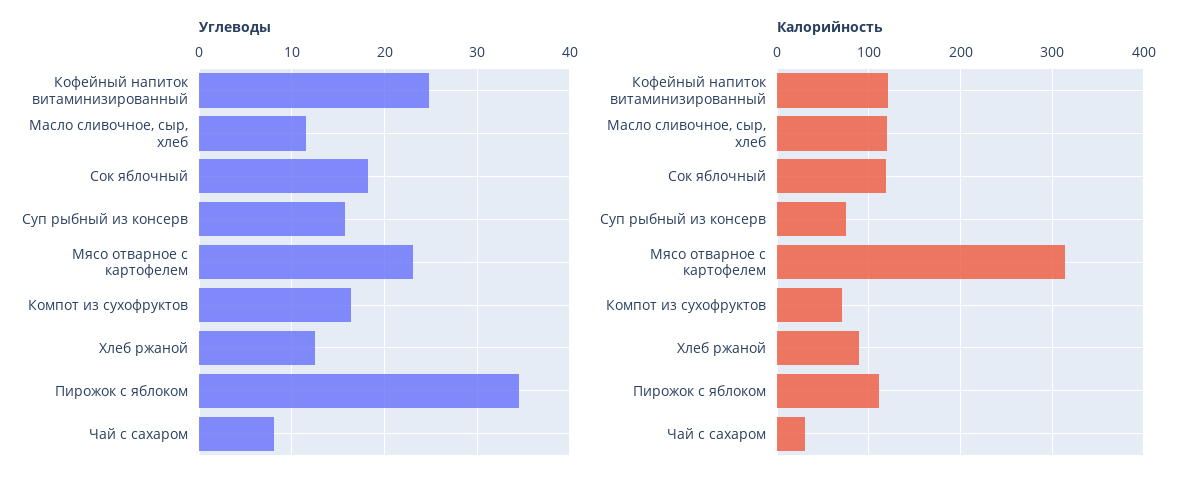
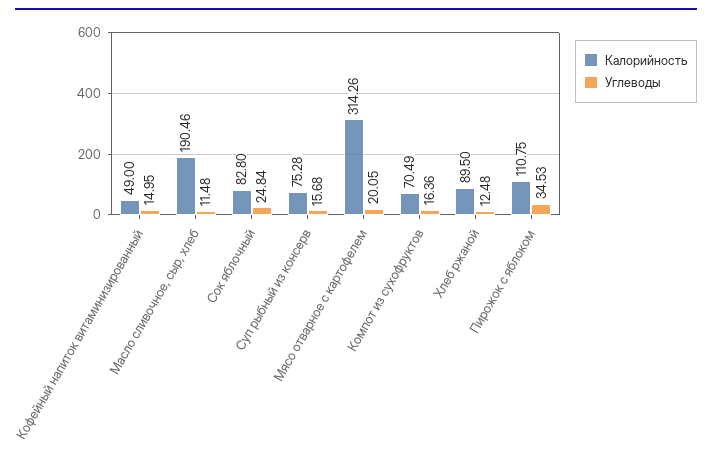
Углеводы, Кофейный напиток витаминизированный: 25 -> 14.95
Углеводы, Сок яблочный: 18 -> 24.84
Углеводы, Мясо отварное с картофелем: 23 -> 20.05
Углеводы, Чай с сахаром: 8 -> none
Калорийность, Кофейный напиток витаминизированный: 120 -> 49
Калорийность, Масло сливочное, сыр, хлеб: 120 -> 190.46
Калорийность, Сок яблочный: 120 -> 82.8
Калорийность, Чай с сахаром: 30 -> none

